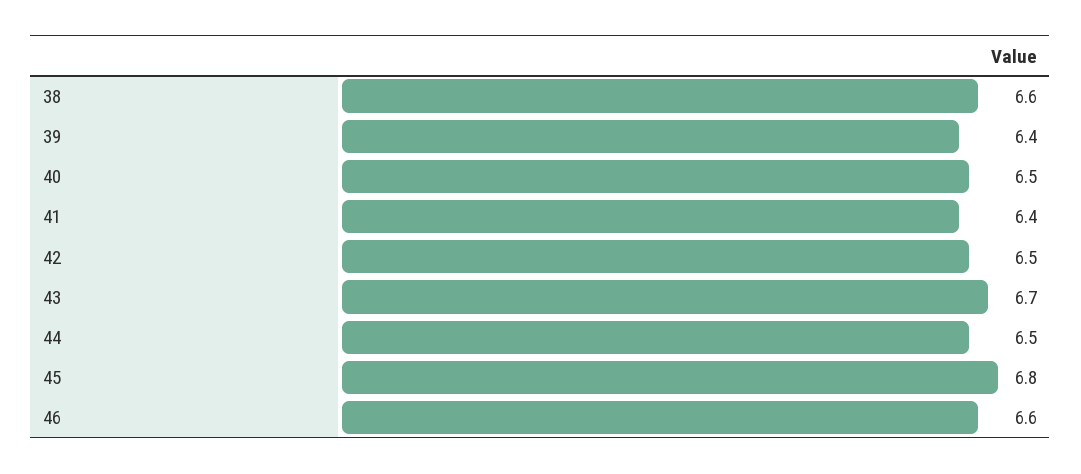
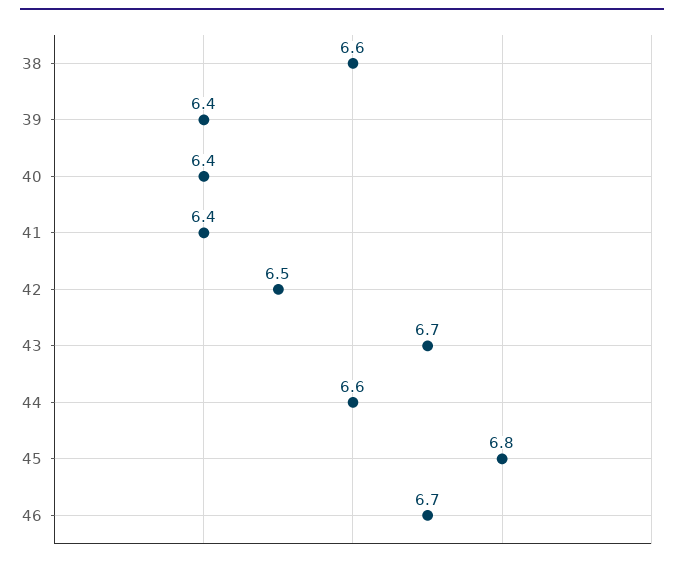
40: 6.5 -> 6.4
44: 6.5 -> 6.6
46: 6.6 -> 6.7

